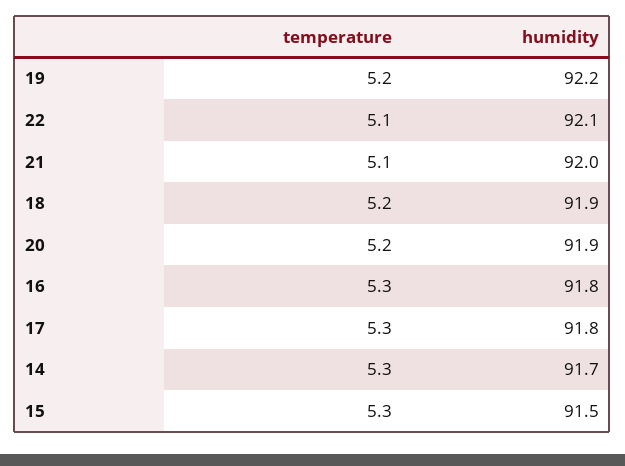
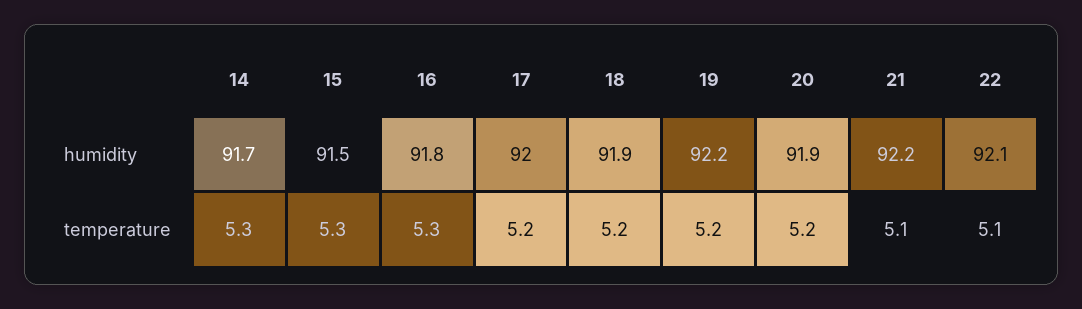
humidity, 21: 92 -> 92.2
temperature, 17: 5.3 -> 5.2
humidity, 17: 91.8 -> 92

